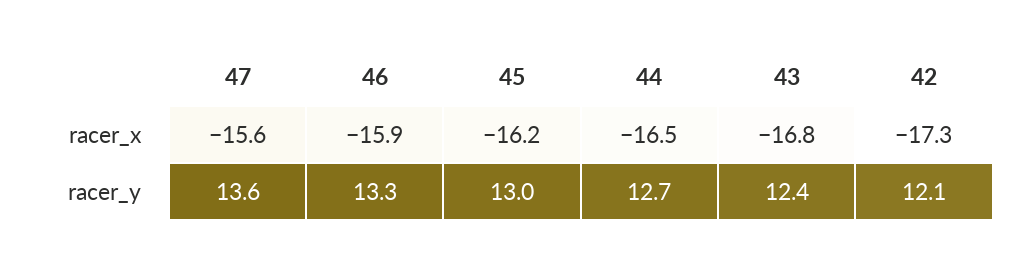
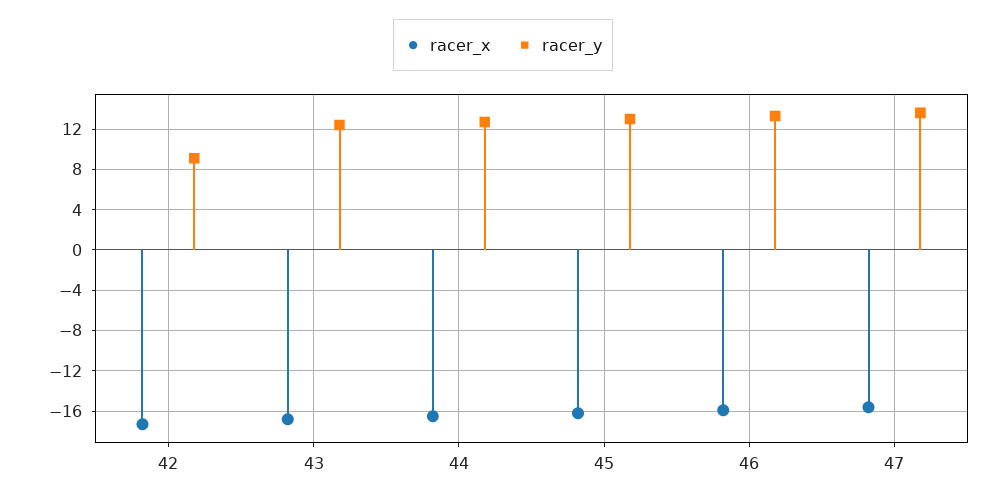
racer_y, 42: 12.1 -> 9

